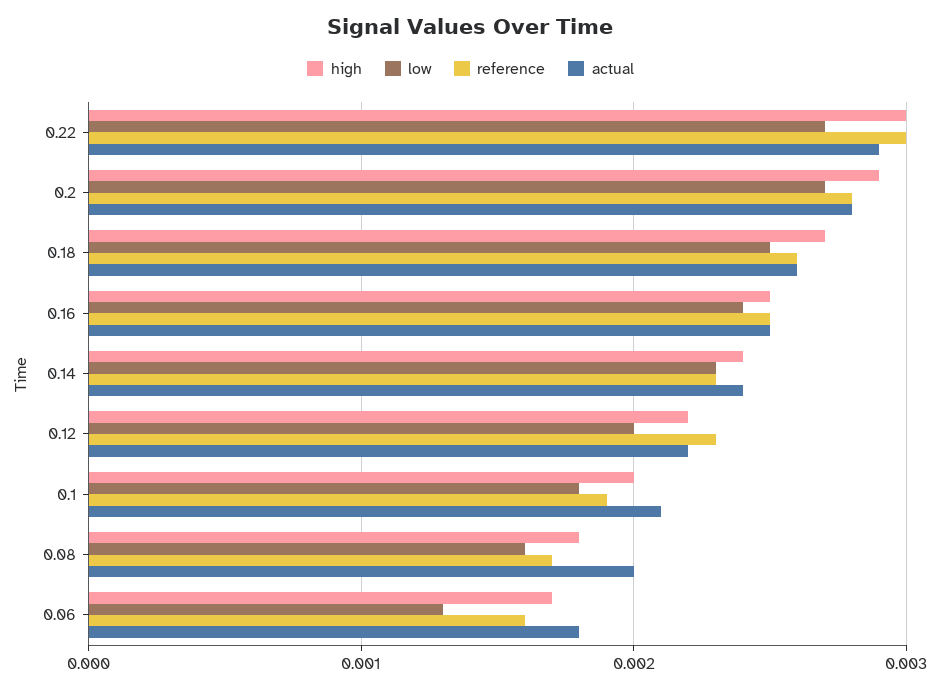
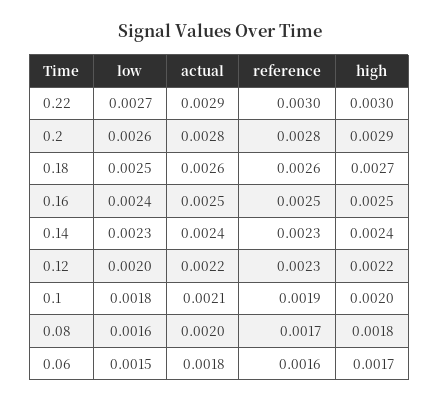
low, 0.2: 0.0027 -> 0.0026
low, 0.06: 0.0013 -> 0.0015

